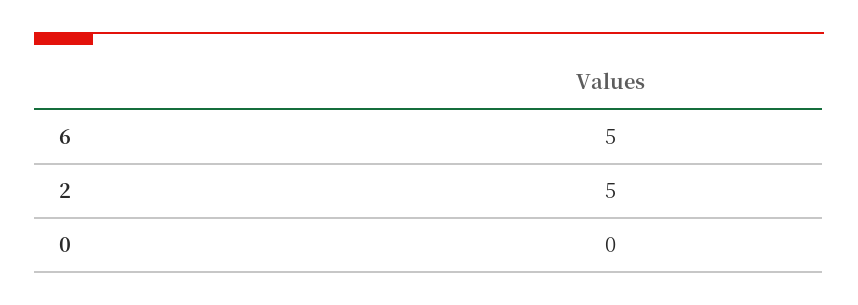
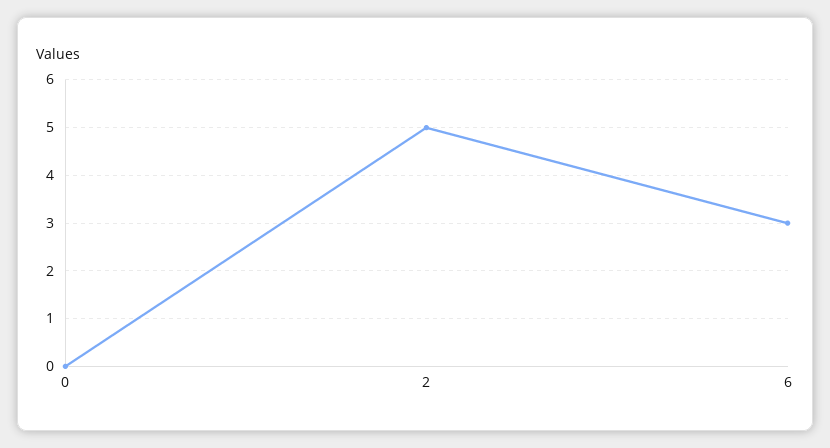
6: 5 -> 3

